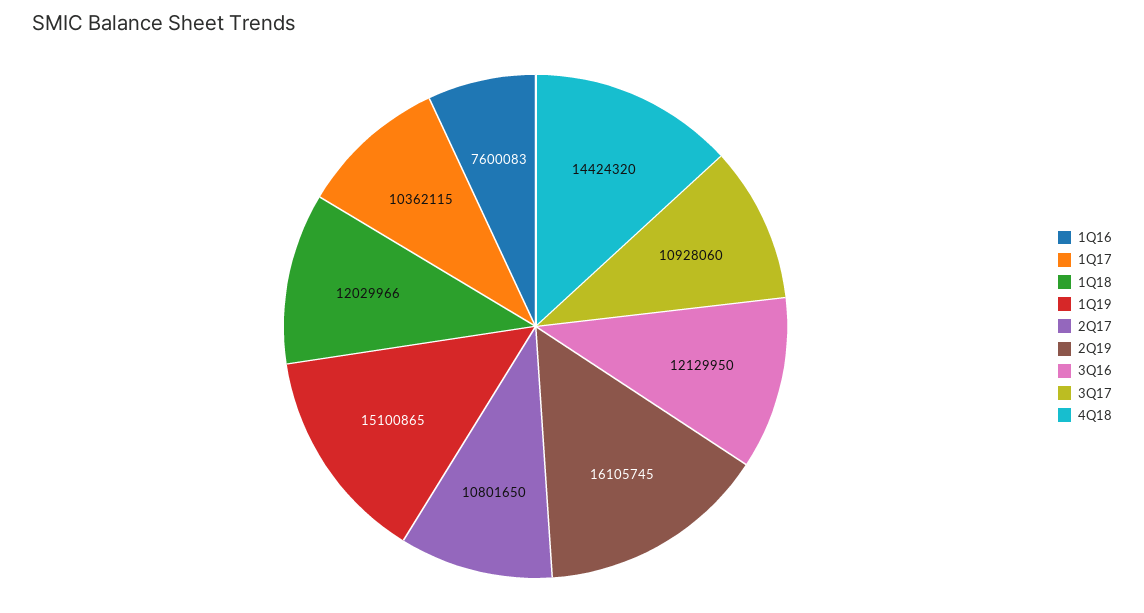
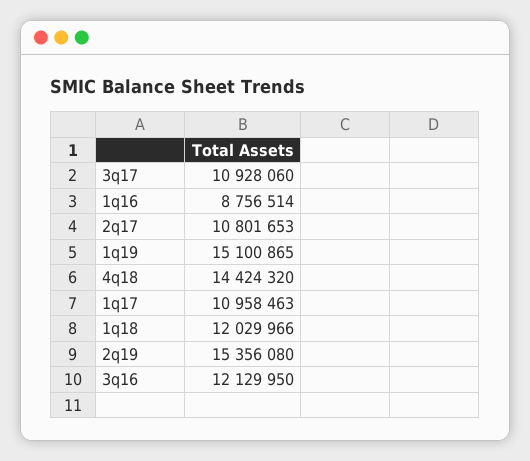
1Q16: 7600083 -> 8756514
1Q17: 10362115 -> 10958463
2Q17: 10801650 -> 10801653
2Q19: 16105745 -> 15356080

